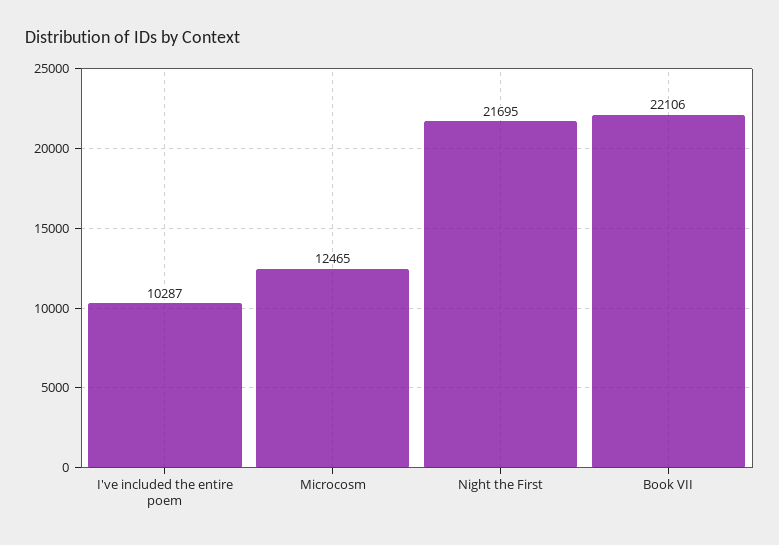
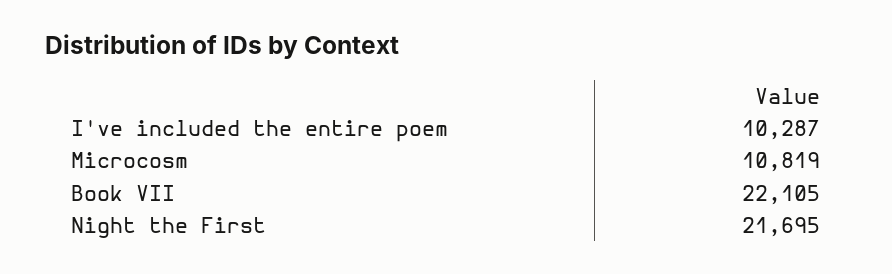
Microcosm: 12465 -> 10819
Book VII: 22106 -> 22105

